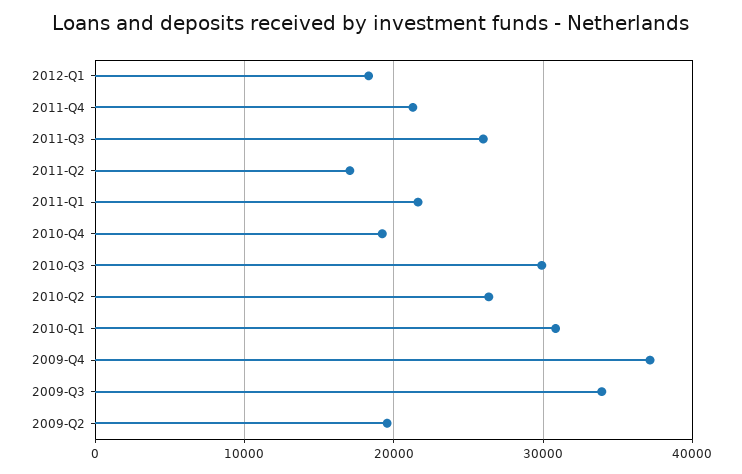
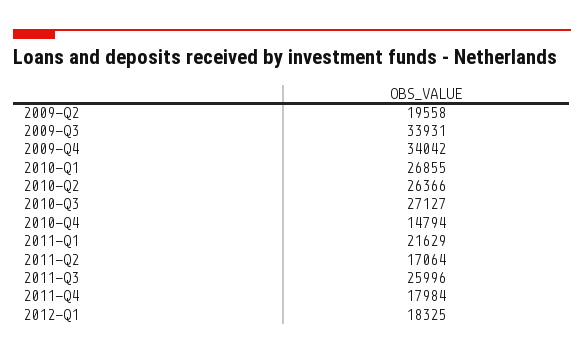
2011-Q4: 21000 -> 17984
2010-Q4: 19000 -> 14794
2010-Q3: 30000 -> 27127
2010-Q1: 31000 -> 26855
2009-Q4: 37000 -> 34042

